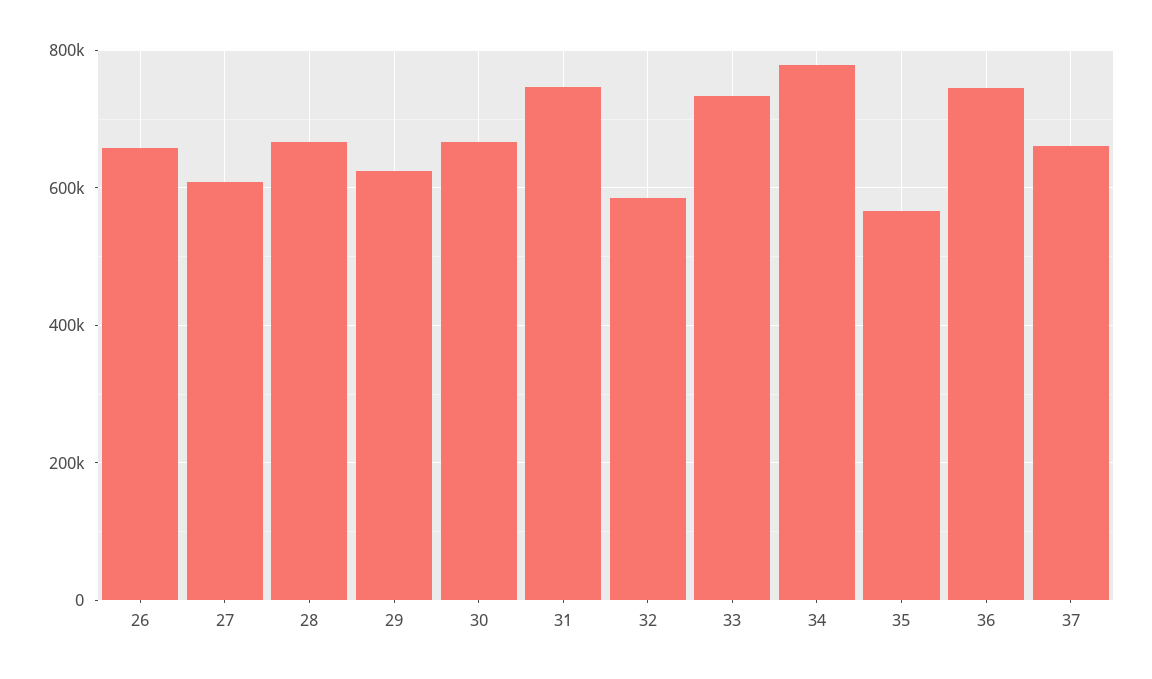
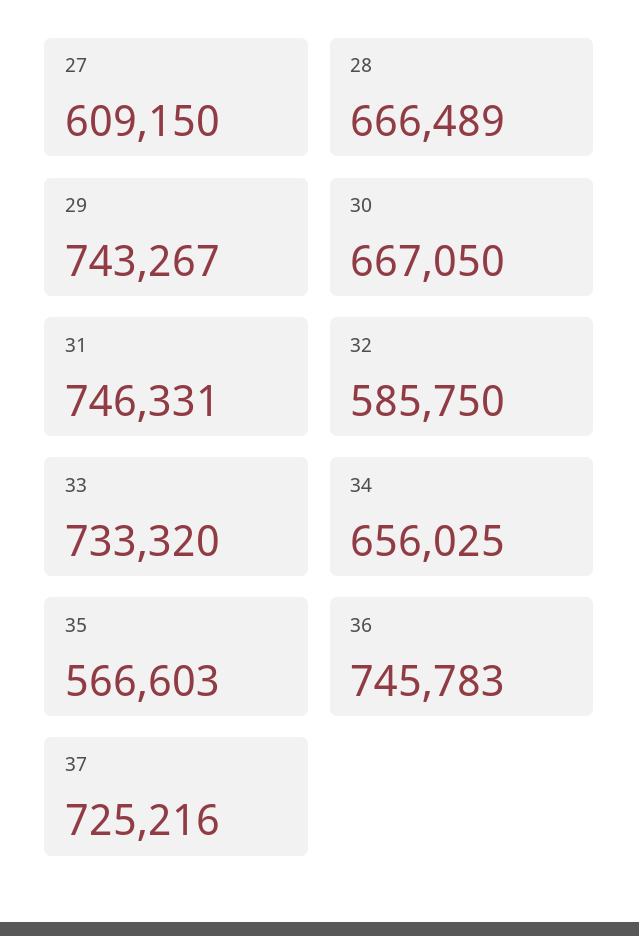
26: 660000 -> none
29: 620000 -> 743267
34: 780000 -> 656025
37: 660000 -> 725216

